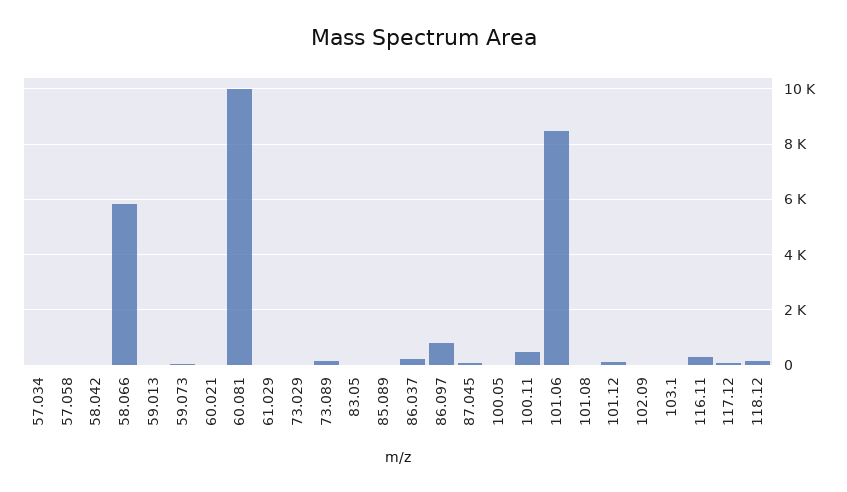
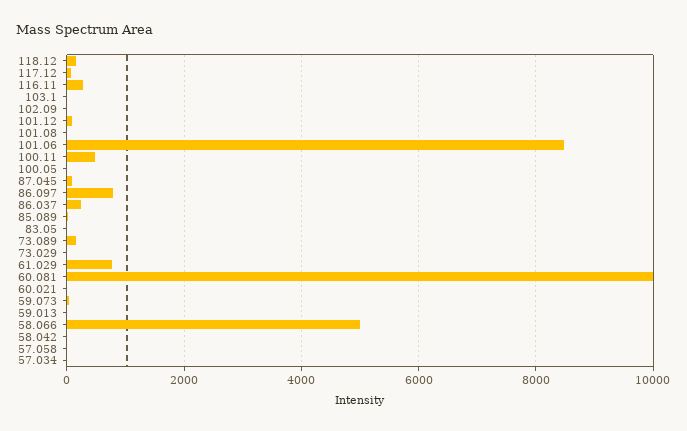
58.066: 5750 -> 5000
61.029: 0 -> 800

